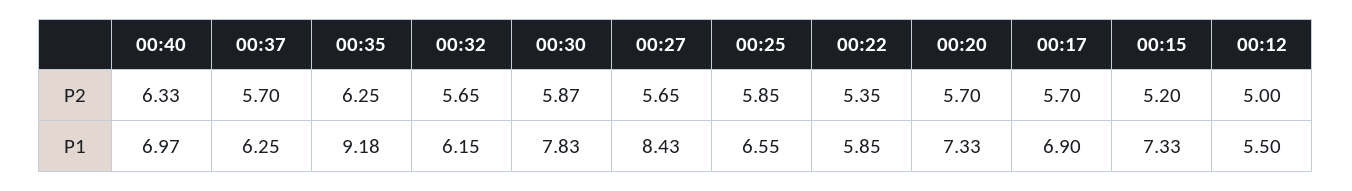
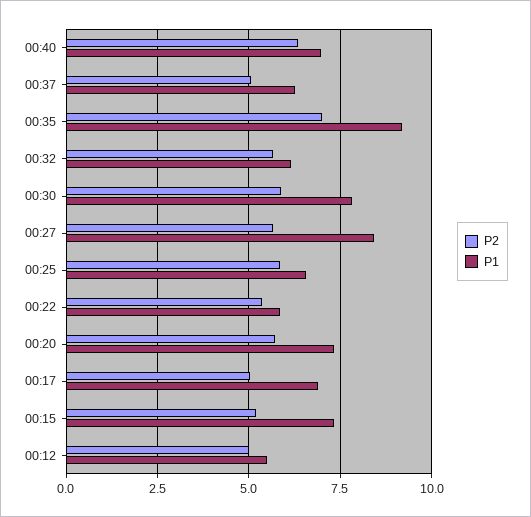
P2, 00:37: 5.7 -> 5
P2, 00:35: 6.25 -> 7
P2, 00:17: 5.7 -> 5

